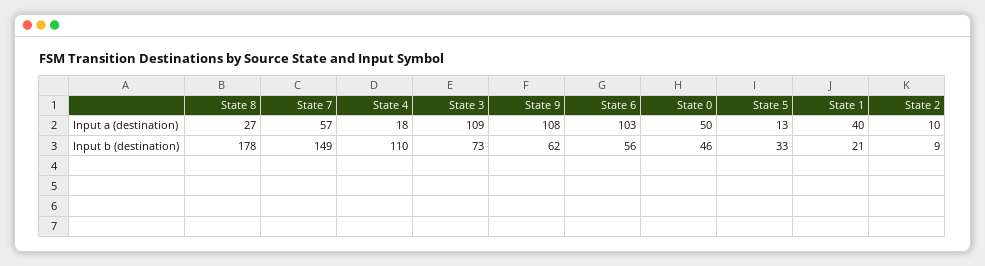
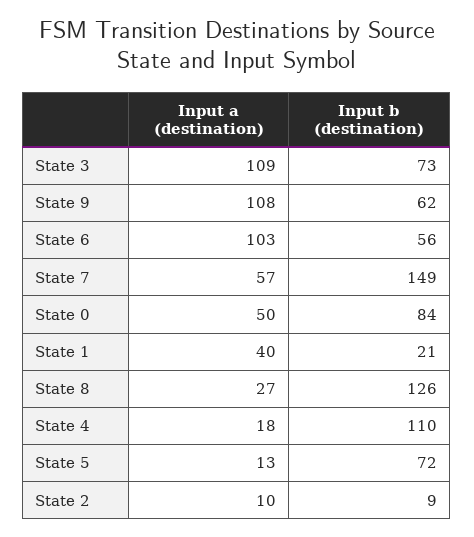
State 8, Input b (destination): 178 -> 126
State 0, Input b (destination): 46 -> 84
State 5, Input b (destination): 33 -> 72

